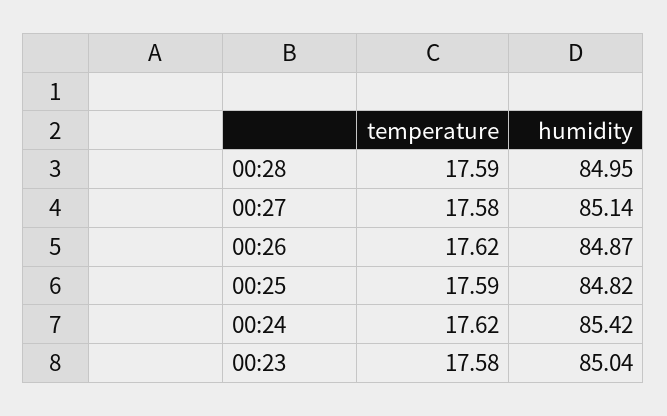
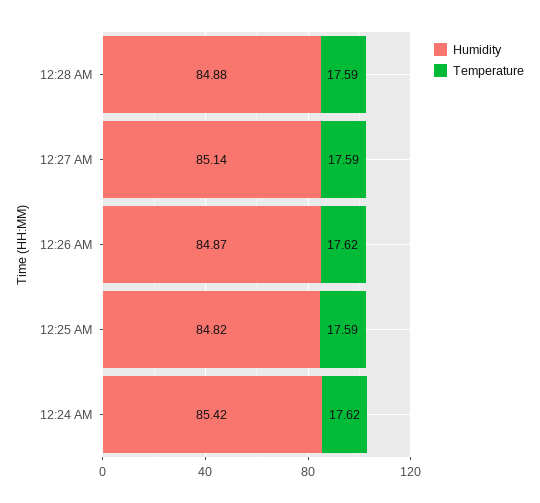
humidity, 00:28: 84.95 -> 84.88
temperature, 00:27: 17.58 -> 17.59
temperature, 00:23: 17.58 -> none
humidity, 00:23: 85.04 -> none

